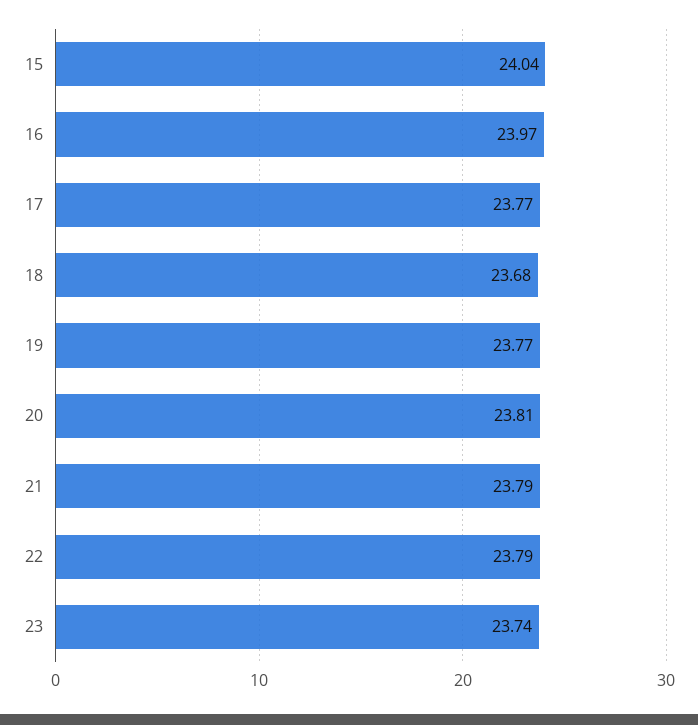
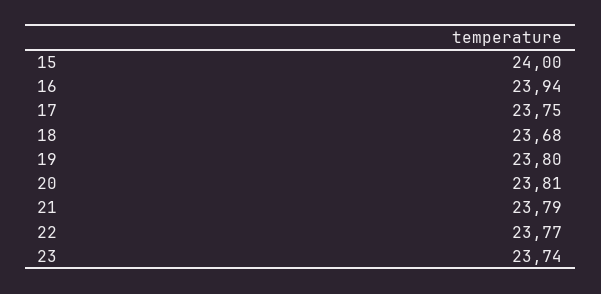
15: 24.04 -> 24
16: 23.97 -> 23.94
17: 23.77 -> 23.75
19: 23.77 -> 23.8
22: 23.79 -> 23.77

